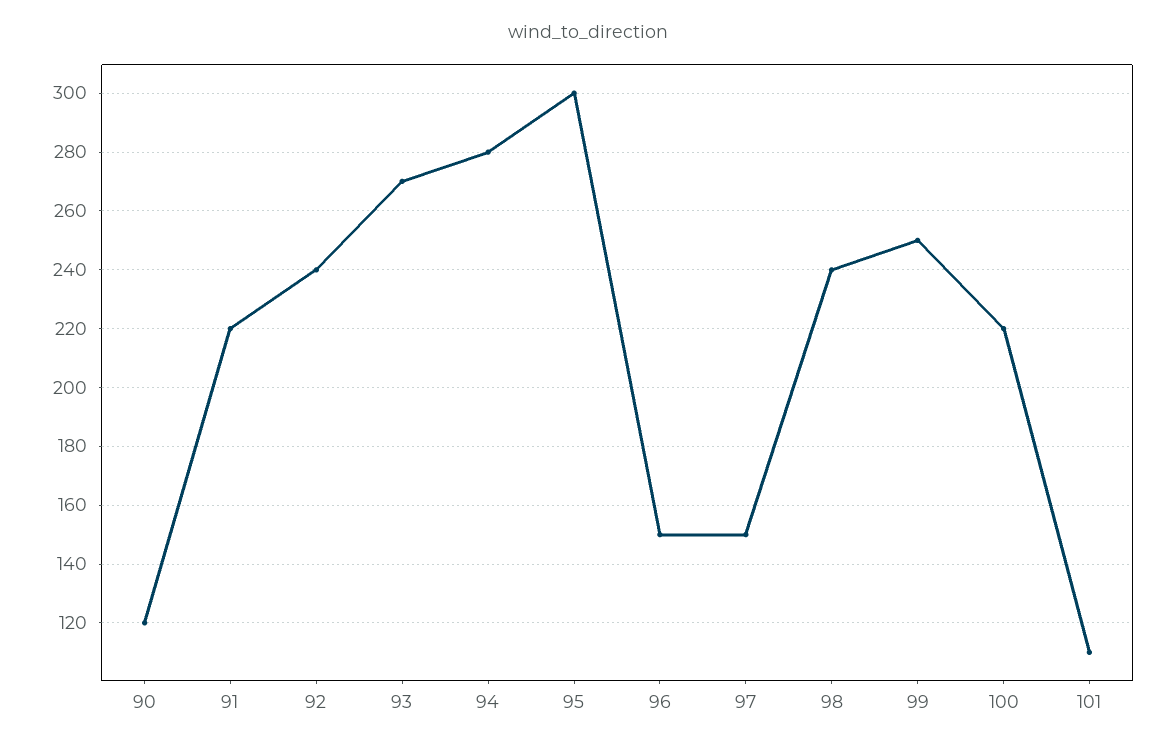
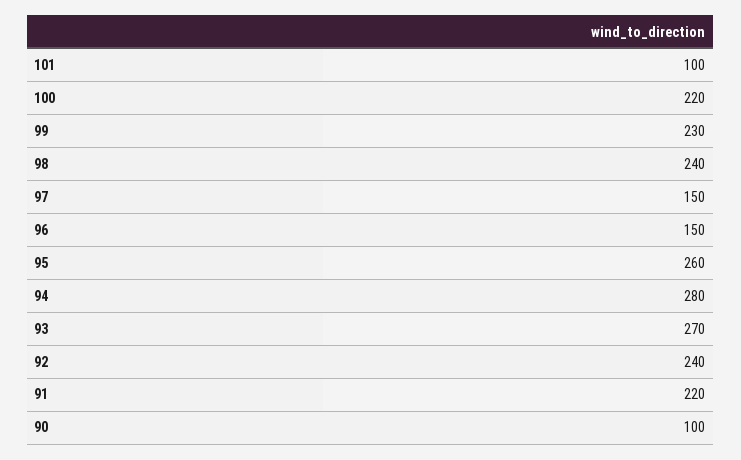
90: 120 -> 100
95: 300 -> 260
99: 250 -> 230
101: 110 -> 100

